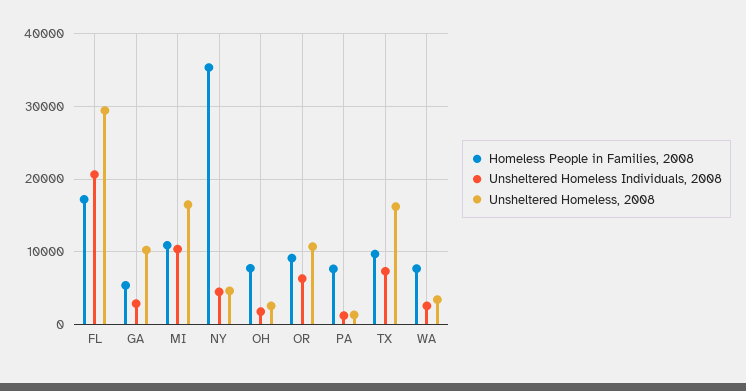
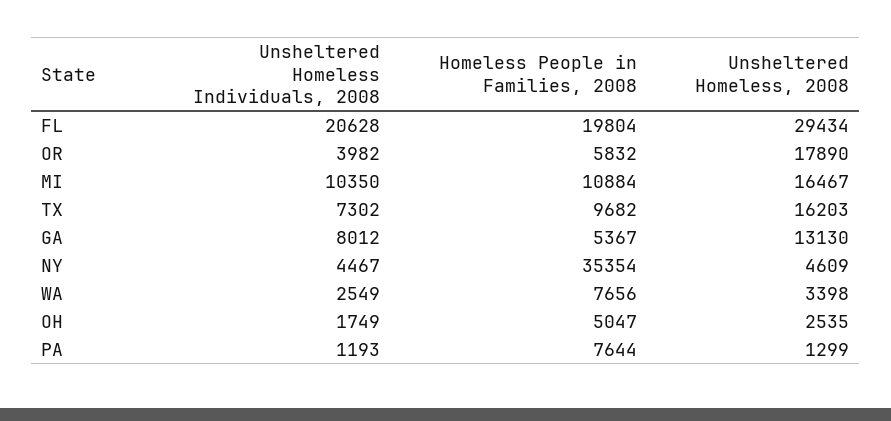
Homeless People in Families, 2008, FL: 17000 -> 19804
Unsheltered Homeless Individuals, 2008, GA: 3000 -> 8012
Unsheltered Homeless, 2008, GA: 10000 -> 13130
Homeless People in Families, 2008, OH: 8000 -> 5047
Homeless People in Families, 2008, OR: 9000 -> 5832
Unsheltered Homeless Individuals, 2008, OR: 6000 -> 3982
Unsheltered Homeless, 2008, OR: 11000 -> 17890

